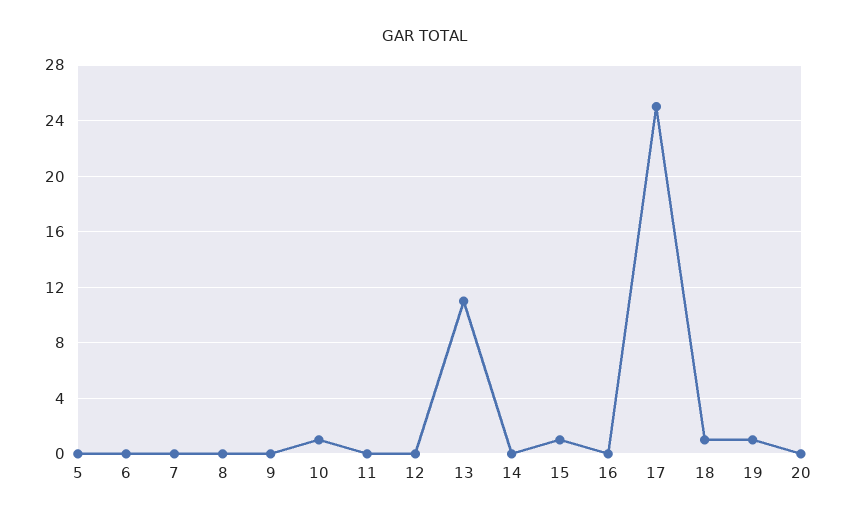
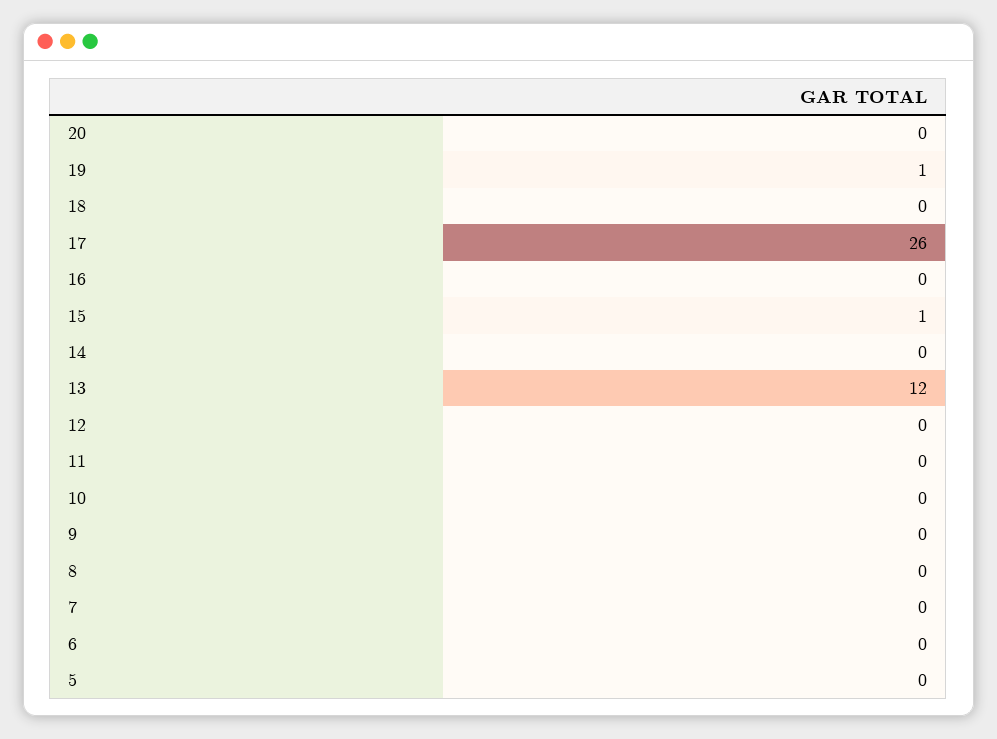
10: 1 -> 0
13: 11 -> 12
17: 25 -> 26
18: 1 -> 0

